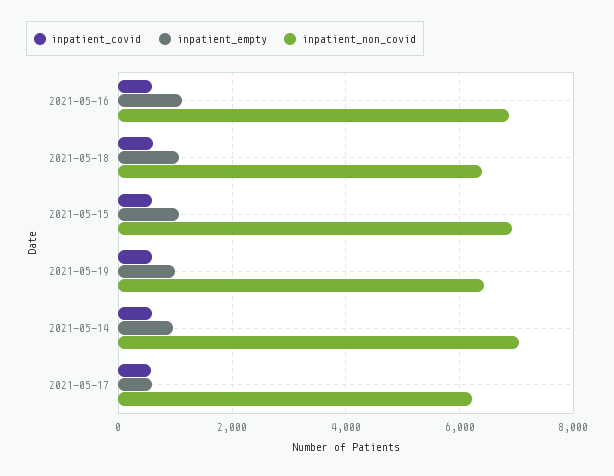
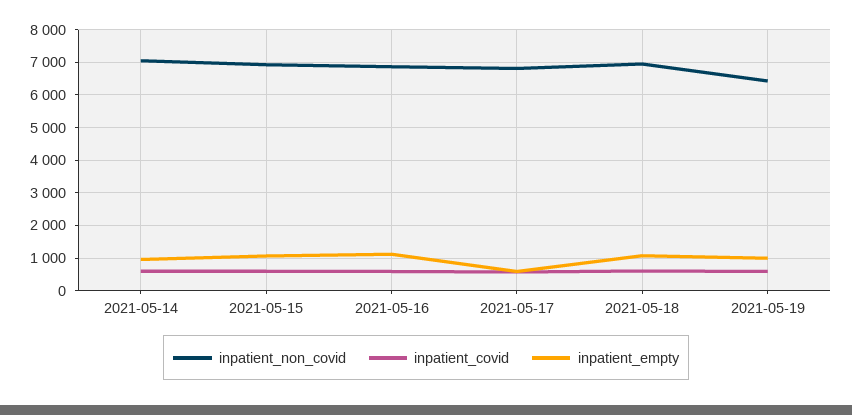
inpatient_non_covid, 2021-05-18: 6400 -> 7000
inpatient_non_covid, 2021-05-17: 6200 -> 6800

